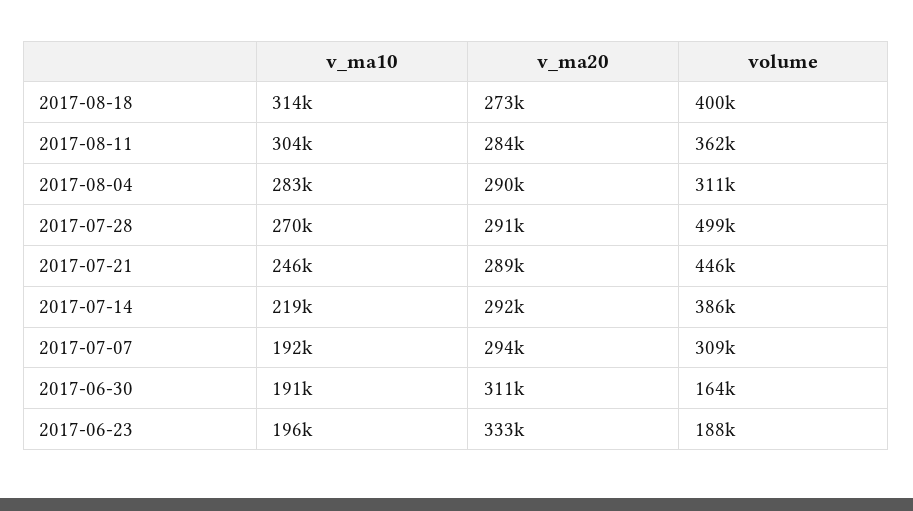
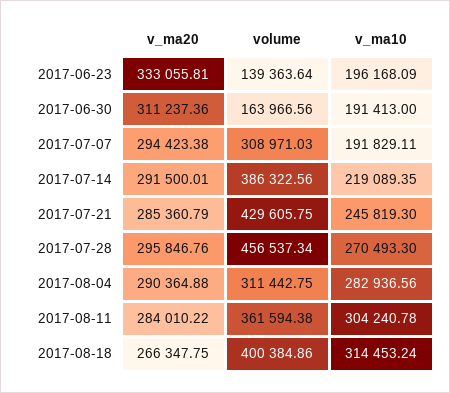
v_ma20, 2017-08-18: 273000 -> 266347.75
v_ma20, 2017-07-28: 291000 -> 295846.76
volume, 2017-07-28: 499000 -> 456537.34
v_ma20, 2017-07-21: 289000 -> 285360.79
volume, 2017-07-21: 446000 -> 429605.75
volume, 2017-06-23: 188000 -> 139363.64

